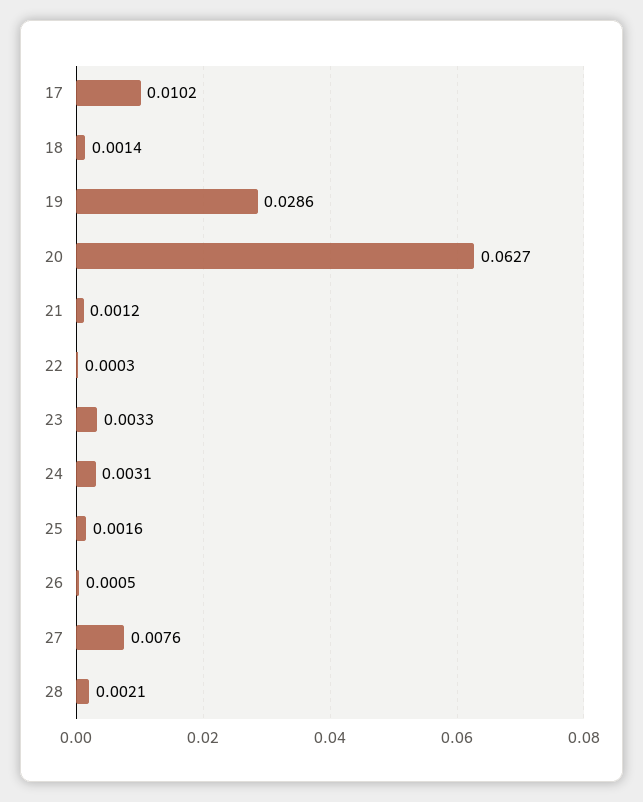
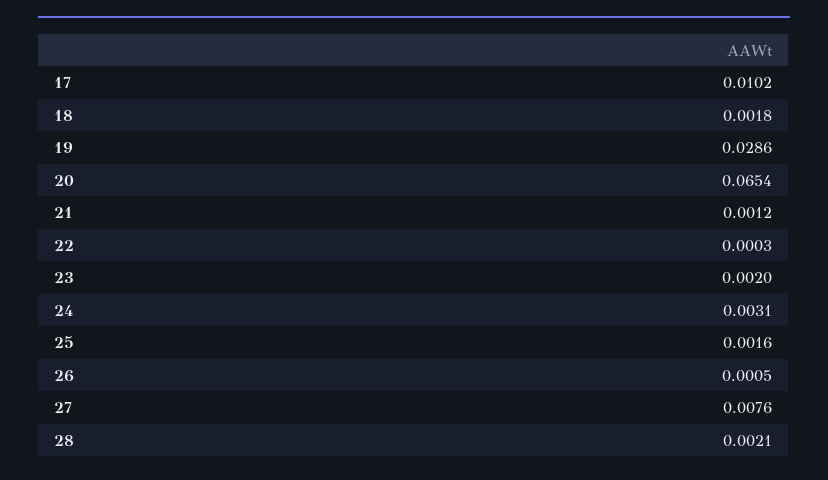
18: 0.0014 -> 0.0018
20: 0.0627 -> 0.0654
23: 0.0033 -> 0.002

